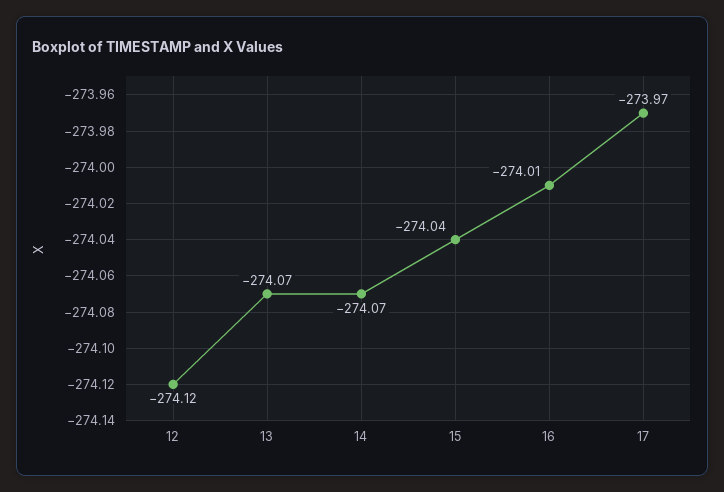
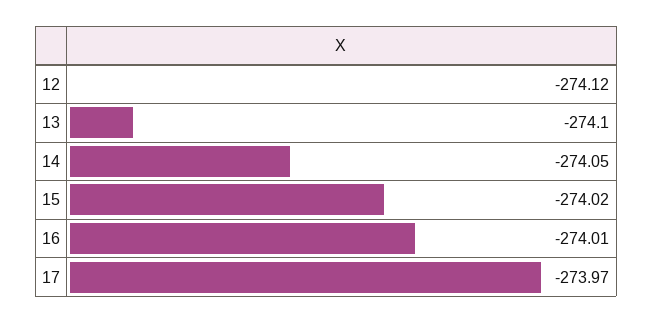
13: -274.07 -> -274.1
14: -274.07 -> -274.05
15: -274.04 -> -274.02

